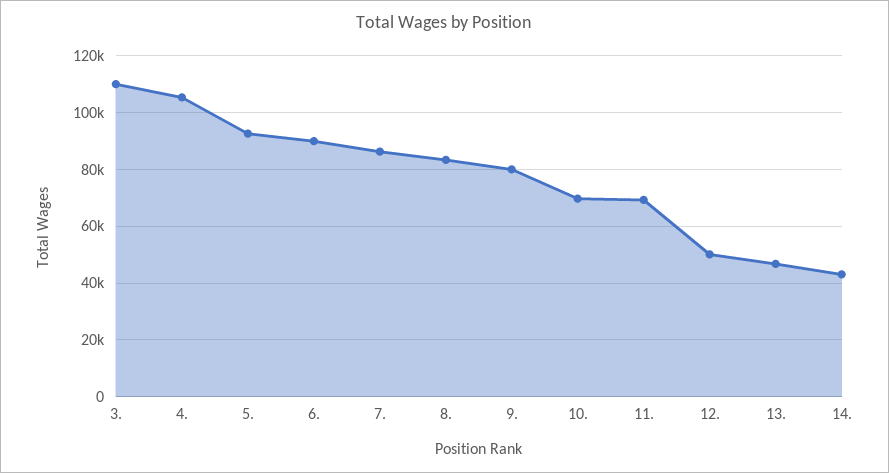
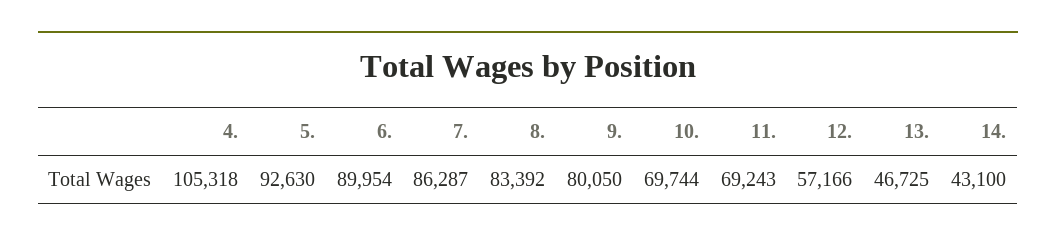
3.: 110000 -> none
12.: 50000 -> 57166

